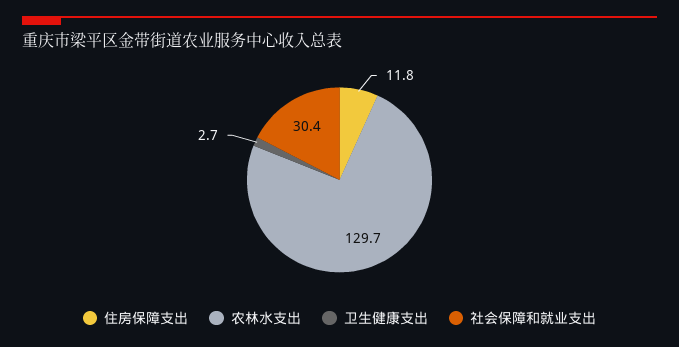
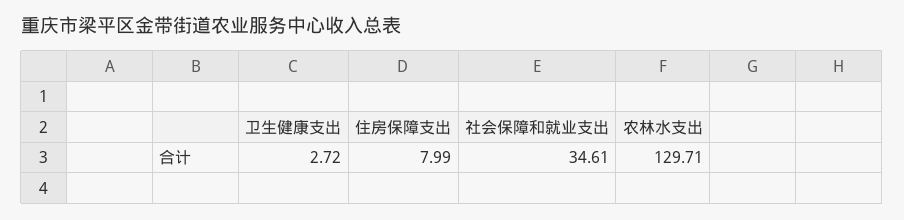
住房保障支出: 11.8 -> 7.99
社会保障和就业支出: 30.4 -> 34.61

